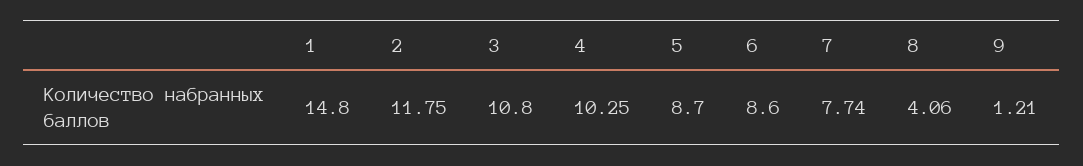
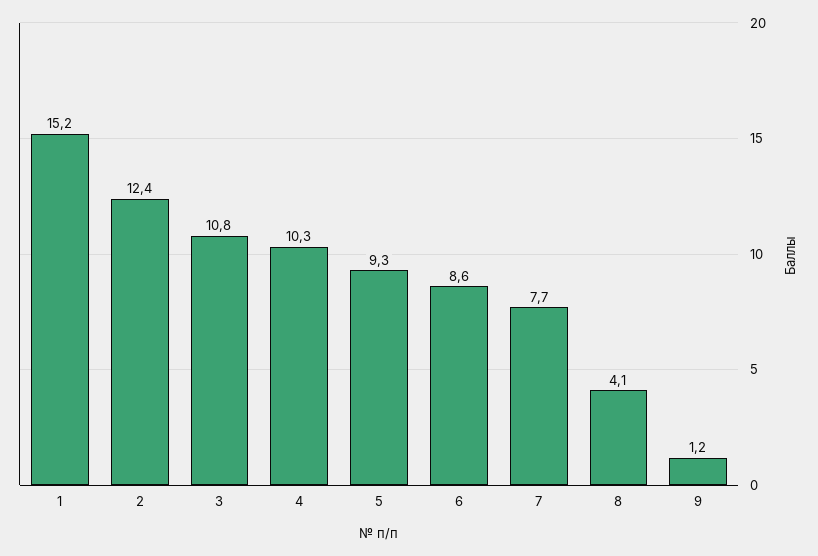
1: 14.8 -> 15.2
2: 11.75 -> 12.4
5: 8.7 -> 9.3

